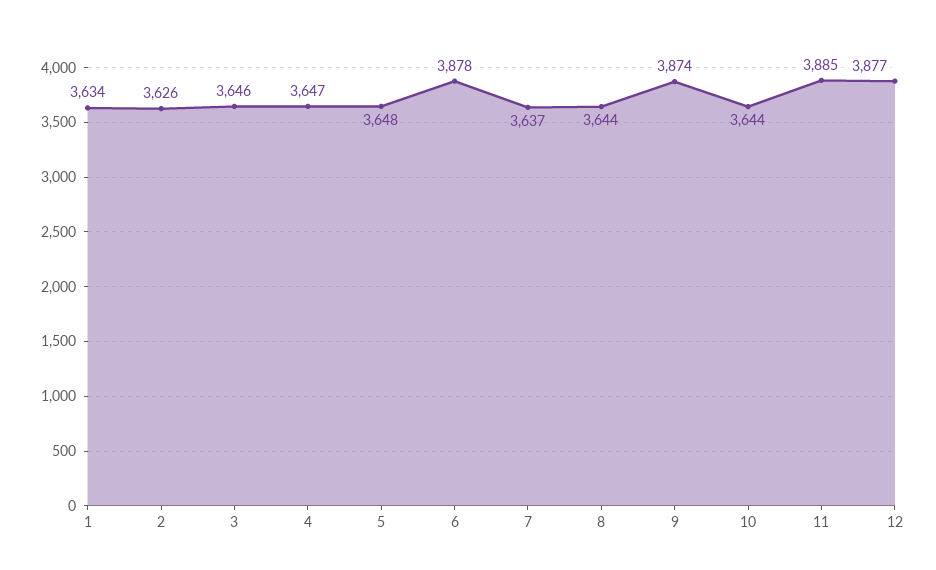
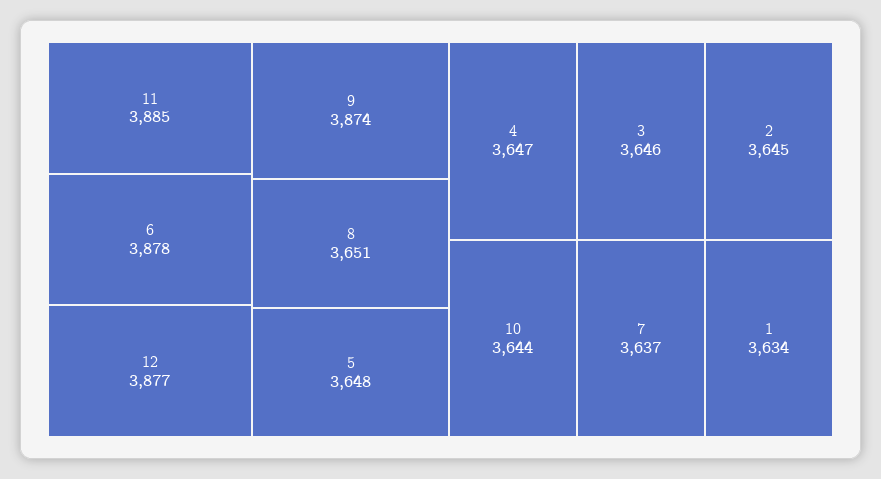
2: 3626 -> 3645
8: 3644 -> 3651

